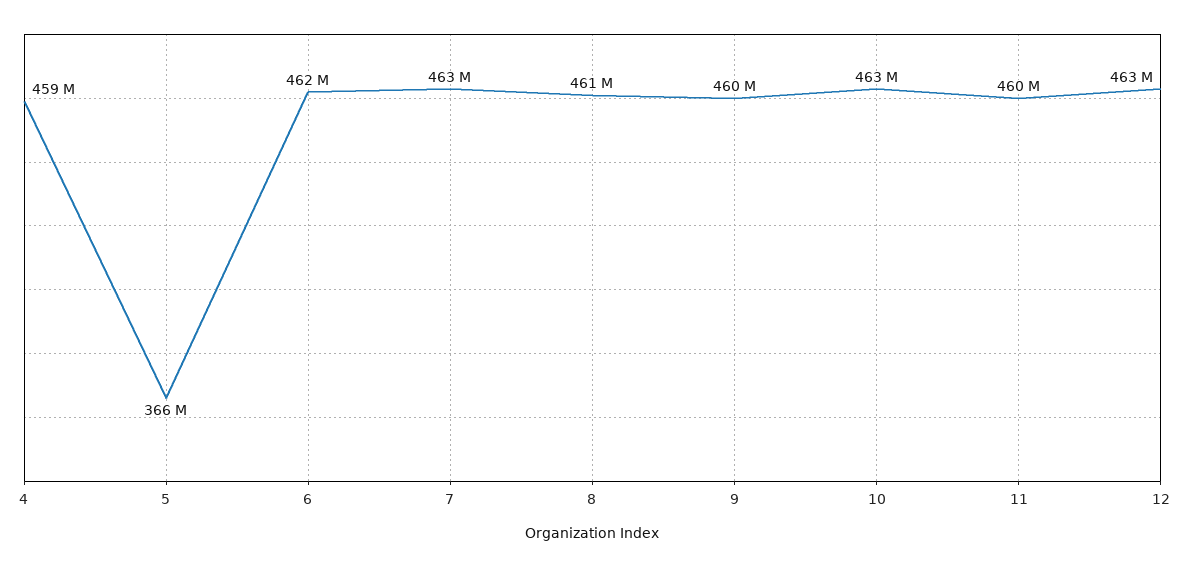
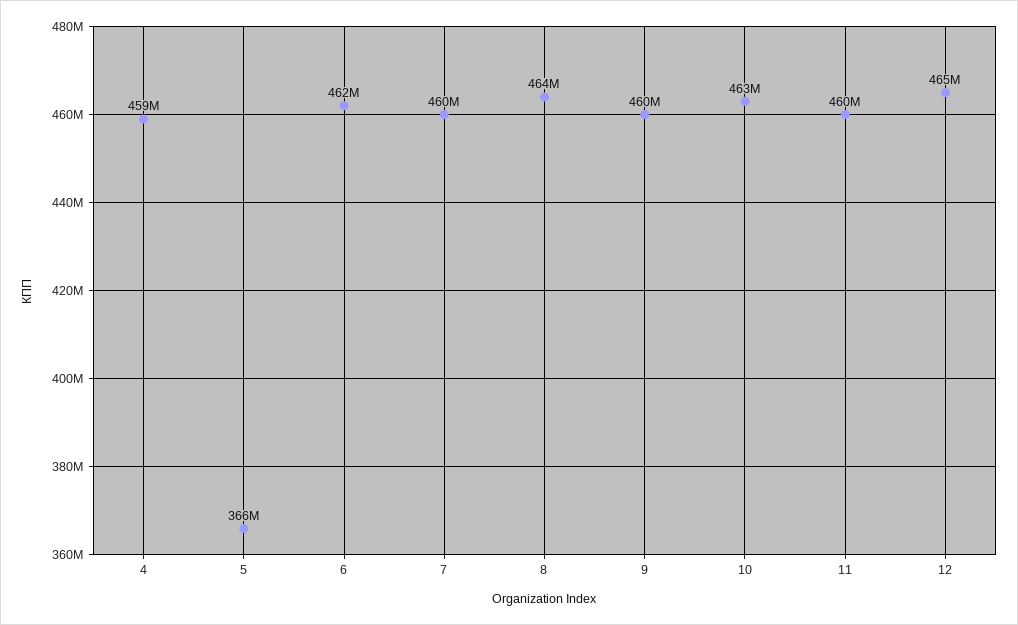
7: 463000000 -> 460000000
8: 461000000 -> 464000000
12: 463000000 -> 465000000

